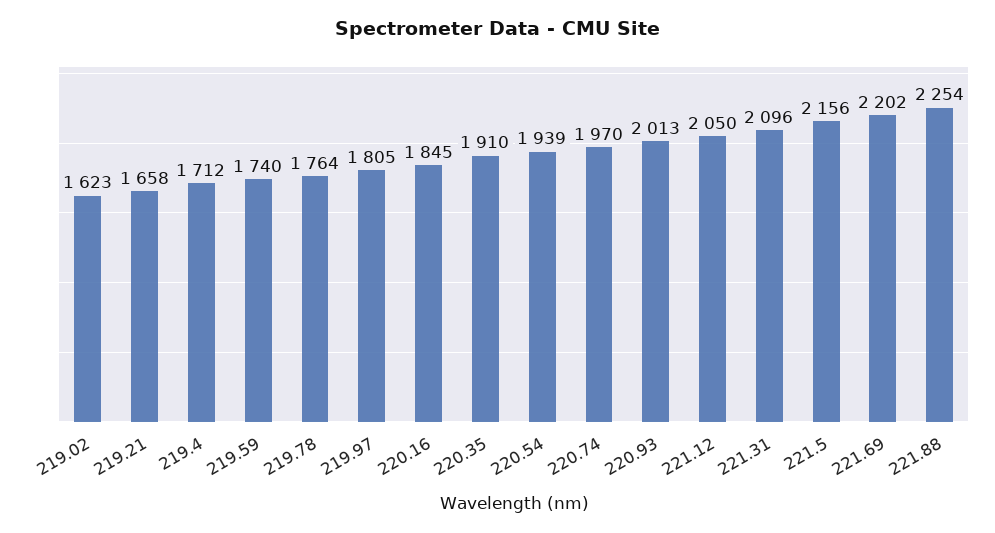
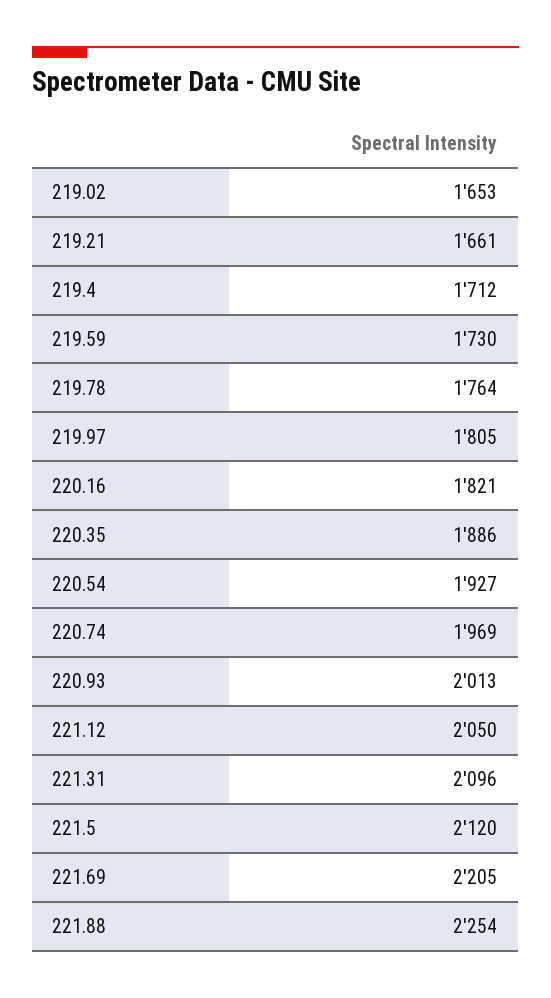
219.02: 1623 -> 1653
219.21: 1658 -> 1661
219.59: 1740 -> 1730
220.16: 1845 -> 1821
220.35: 1910 -> 1886
220.54: 1939 -> 1927
220.74: 1970 -> 1969
221.5: 2156 -> 2120
221.69: 2202 -> 2205

